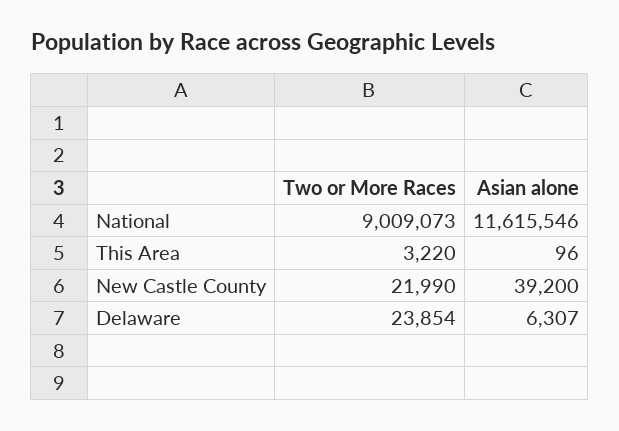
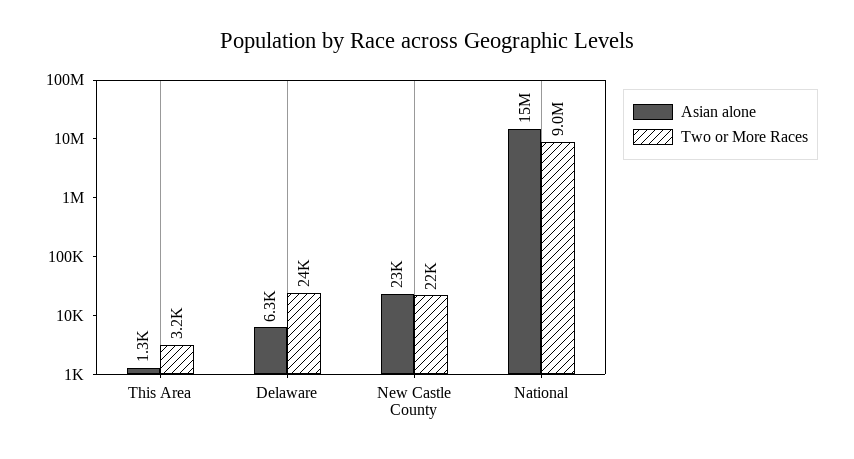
Asian alone, National: 11615546 -> 15000000
Asian alone, This Area: 96 -> 1300
Asian alone, New Castle County: 39200 -> 23000

